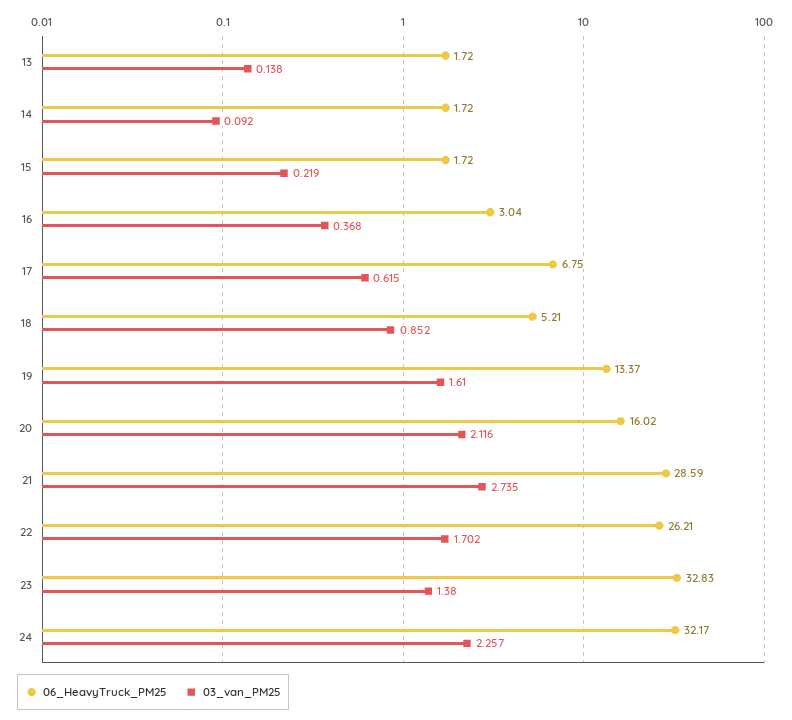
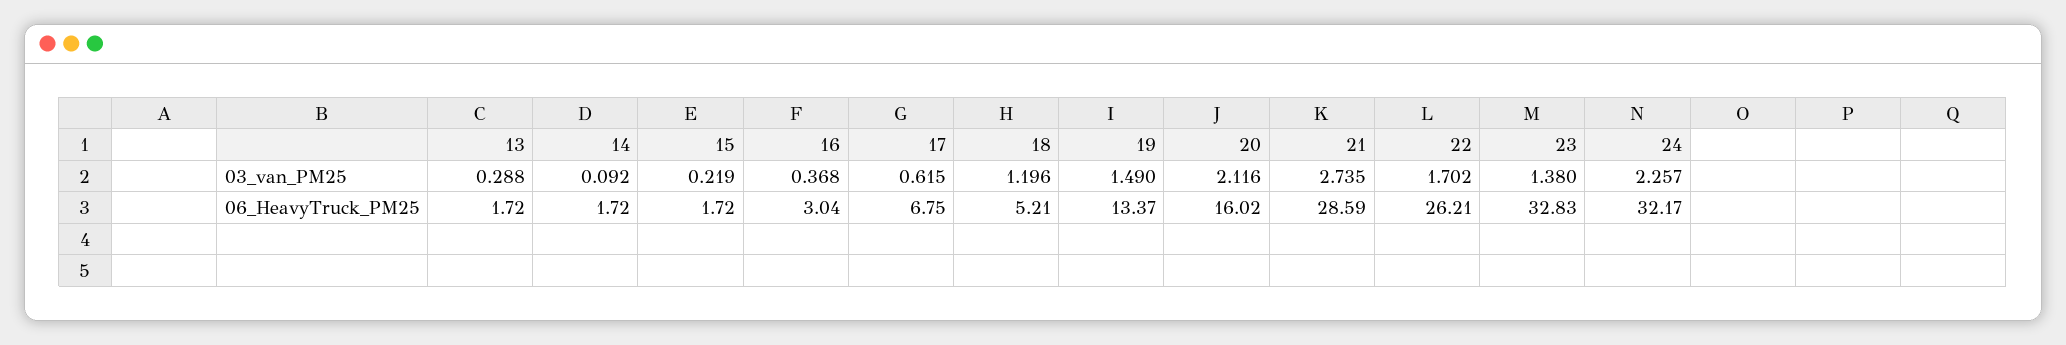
03_van_PM25, 13: 0.138 -> 0.288
03_van_PM25, 18: 0.852 -> 1.196
03_van_PM25, 19: 1.61 -> 1.49

